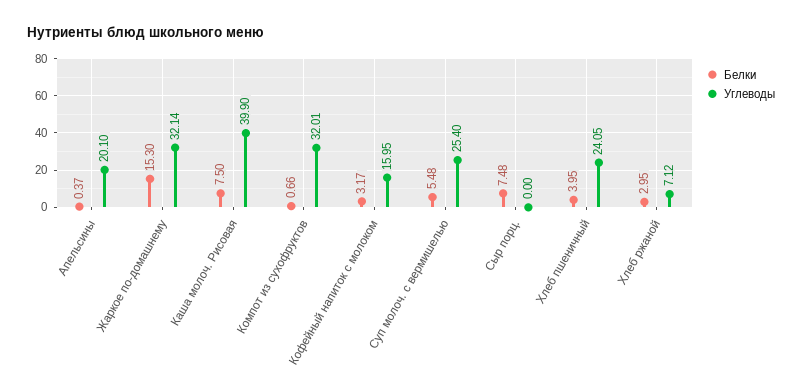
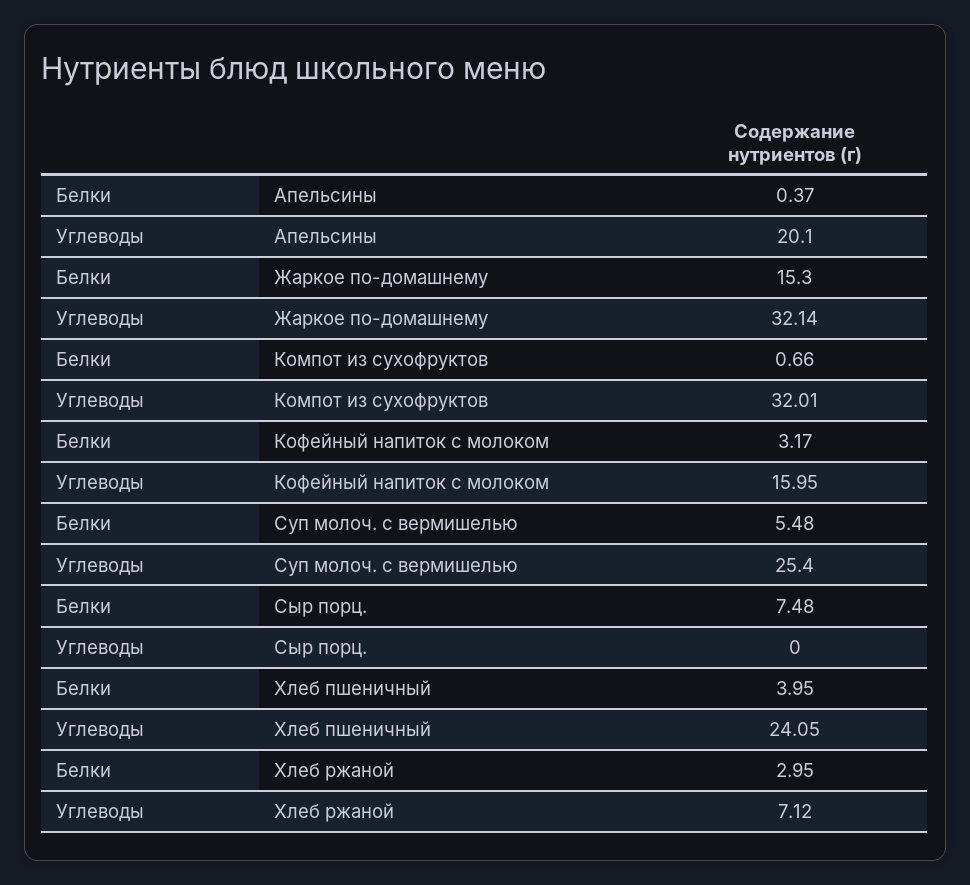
Белки, Каша молоч. Рисовая: 7.5 -> none
Углеводы, Каша молоч. Рисовая: 39.9 -> none

